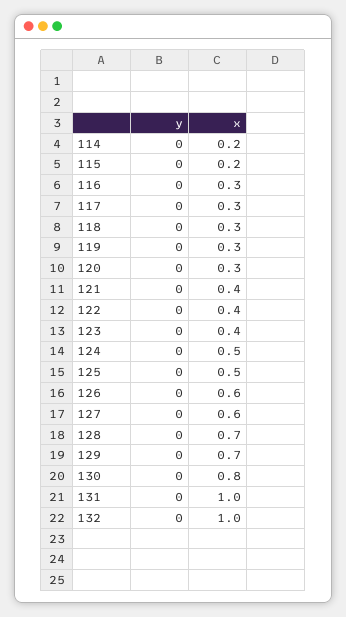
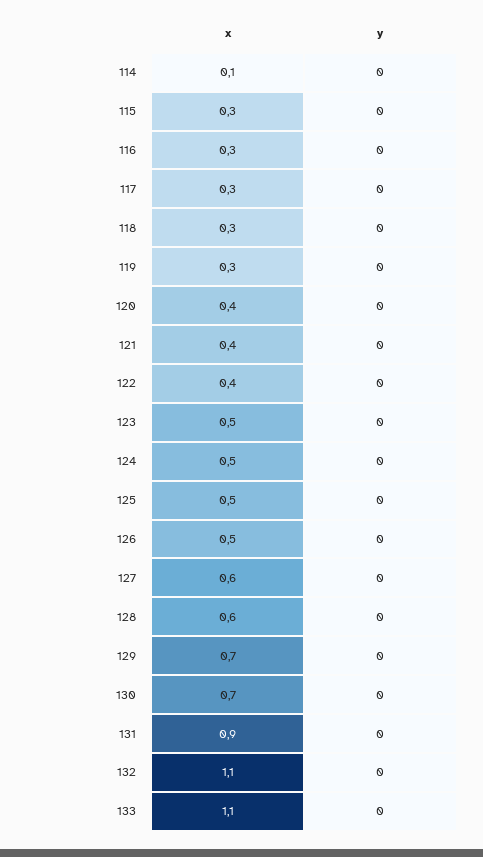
x, 114: 0.2 -> 0.1
x, 115: 0.2 -> 0.3
x, 120: 0.3 -> 0.4
x, 123: 0.4 -> 0.5
x, 126: 0.6 -> 0.5
x, 128: 0.7 -> 0.6
x, 130: 0.8 -> 0.7
x, 131: 1 -> 0.9
x, 132: 1 -> 1.1
x, 133: none -> 1.1
y, 133: none -> 0

